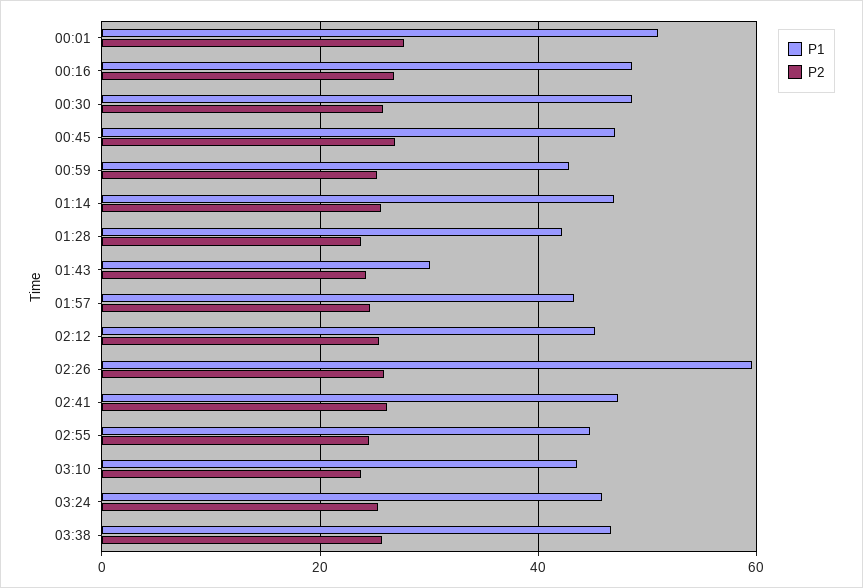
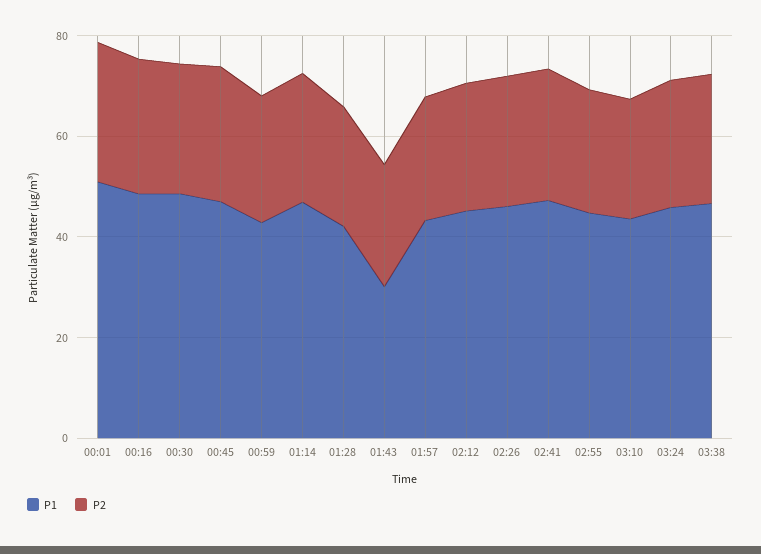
P1, 02:26: 60 -> 45

